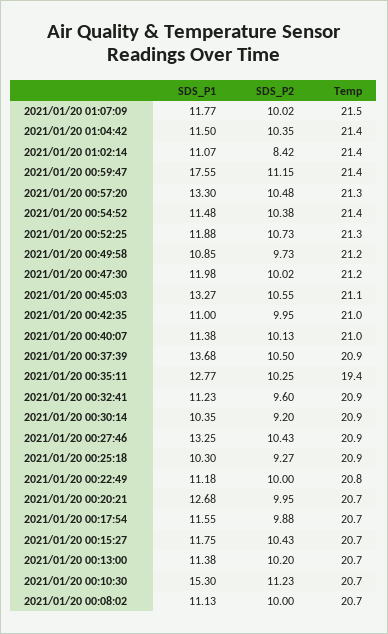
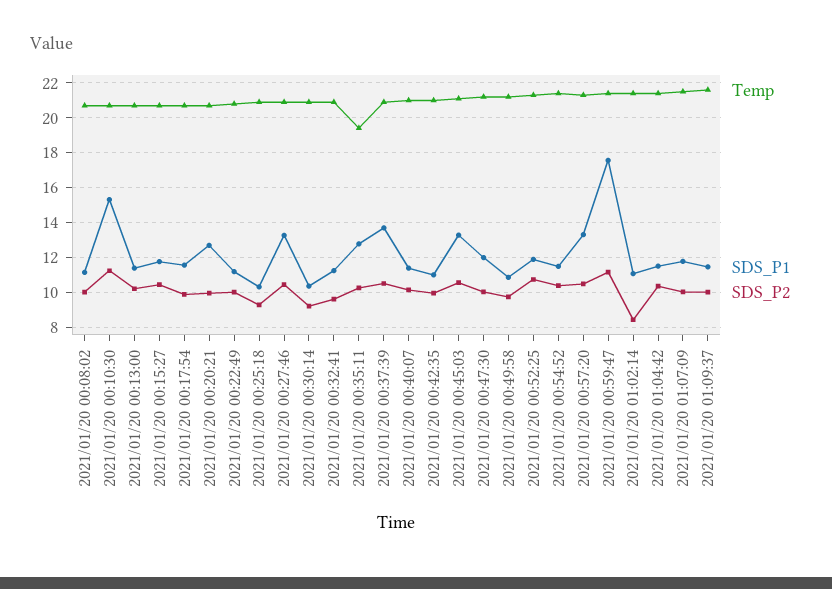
Temp, 2021/01/20 01:09:37: none -> 21.5
SDS_P1, 2021/01/20 01:09:37: none -> 11.5
SDS_P2, 2021/01/20 01:09:37: none -> 10

